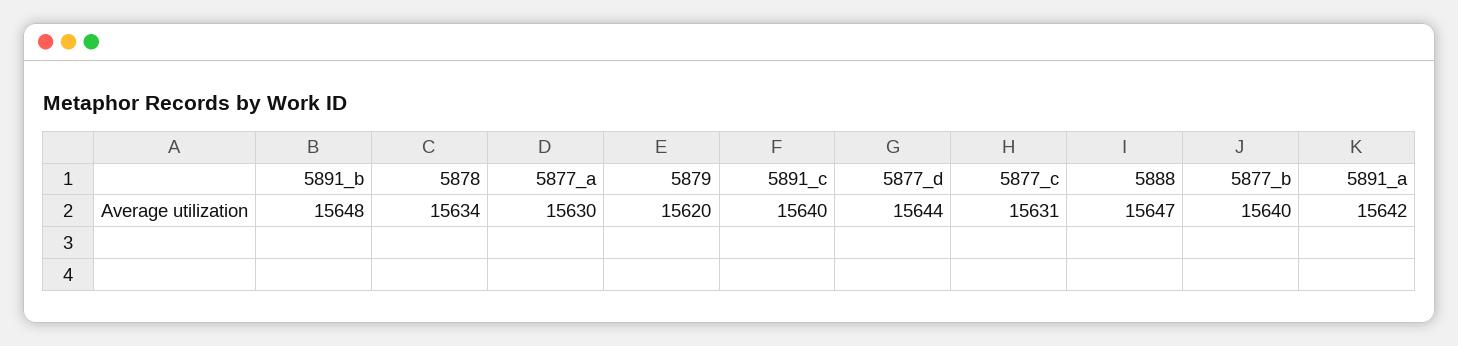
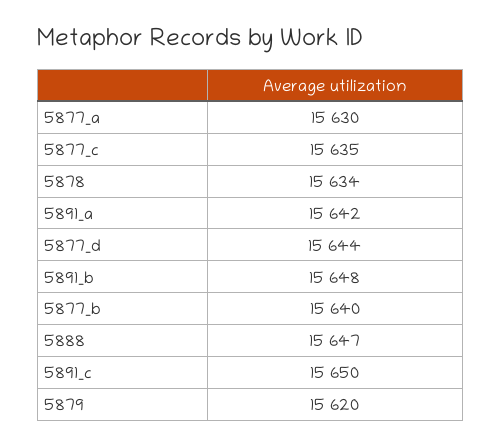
5891_c: 15640 -> 15650
5877_c: 15631 -> 15635

